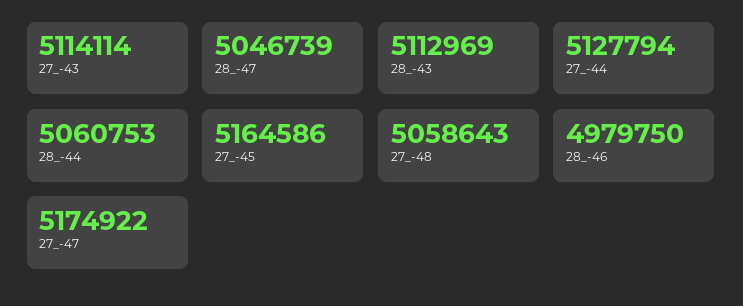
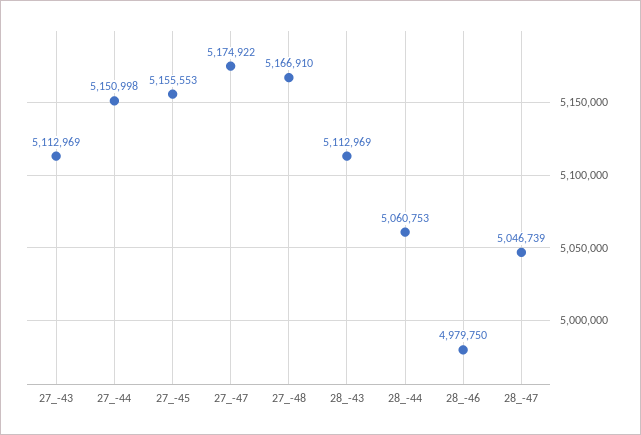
27_-43: 5114114 -> 5112969
27_-44: 5127794 -> 5150998
27_-45: 5164586 -> 5155553
27_-48: 5058643 -> 5166910

